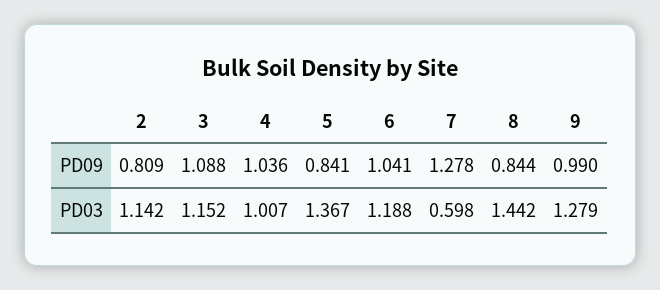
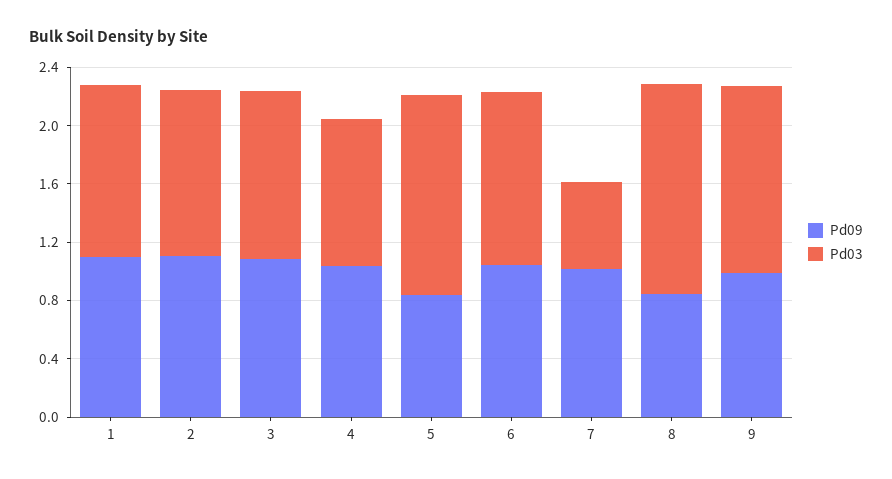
PD09, 2: 0.809 -> 1.1
PD09, 7: 1.278 -> 1
PD09, 1: none -> 1.1
PD03, 1: none -> 1.2

